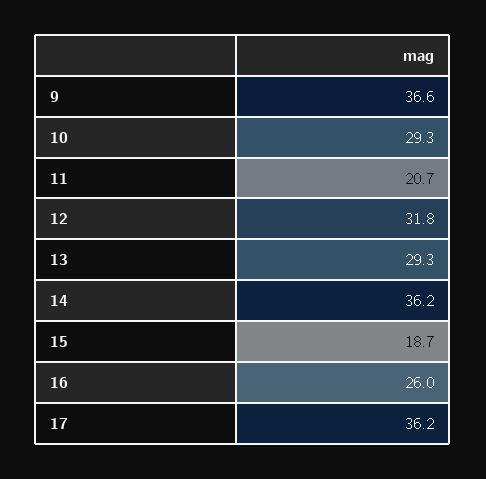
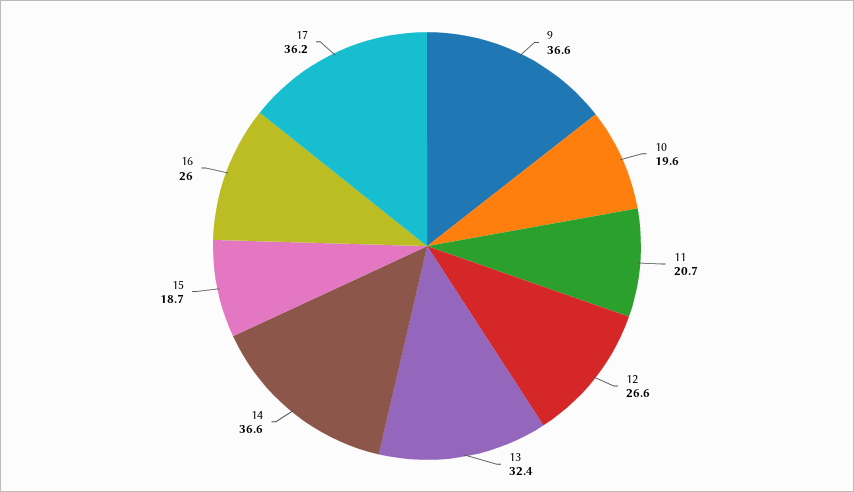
10: 29.3 -> 19.6
12: 31.8 -> 26.6
13: 29.3 -> 32.4
14: 36.2 -> 36.6

